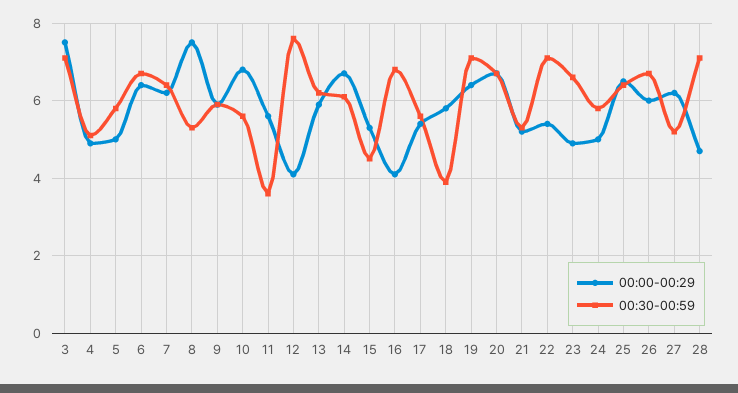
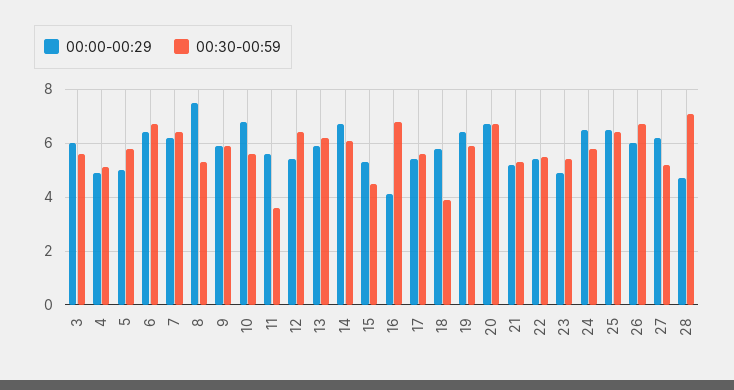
00:00-00:29, 3: 7.5 -> 6
00:30-00:59, 3: 7 -> 5.5
00:00-00:29, 12: 4 -> 5.5
00:30-00:59, 12: 7.5 -> 6.5
00:30-00:59, 19: 7 -> 6
00:30-00:59, 22: 7 -> 5.5
00:30-00:59, 23: 6.5 -> 5.5
00:00-00:29, 24: 5 -> 6.5

